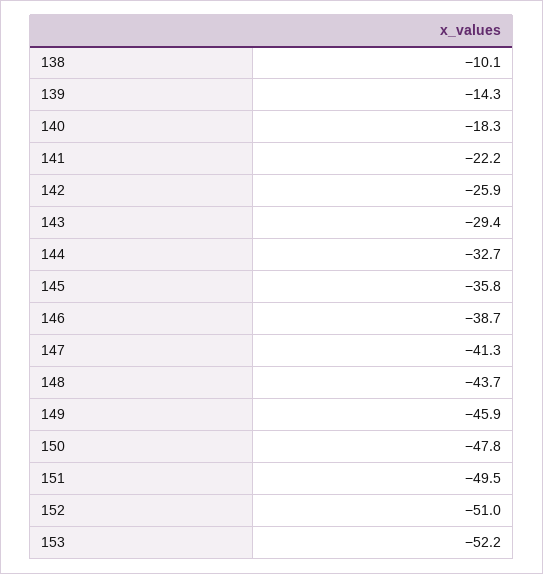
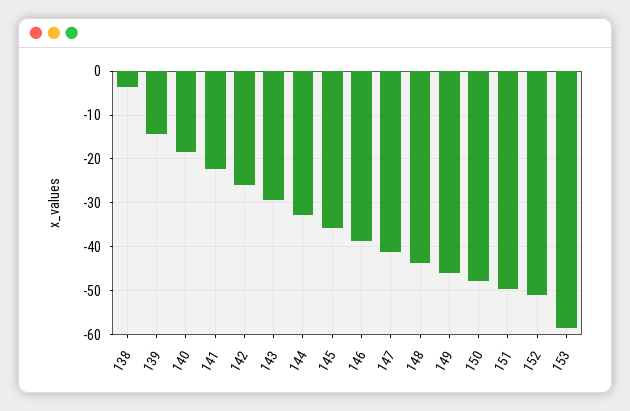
138: -10.1 -> -4
153: -52.2 -> -58

